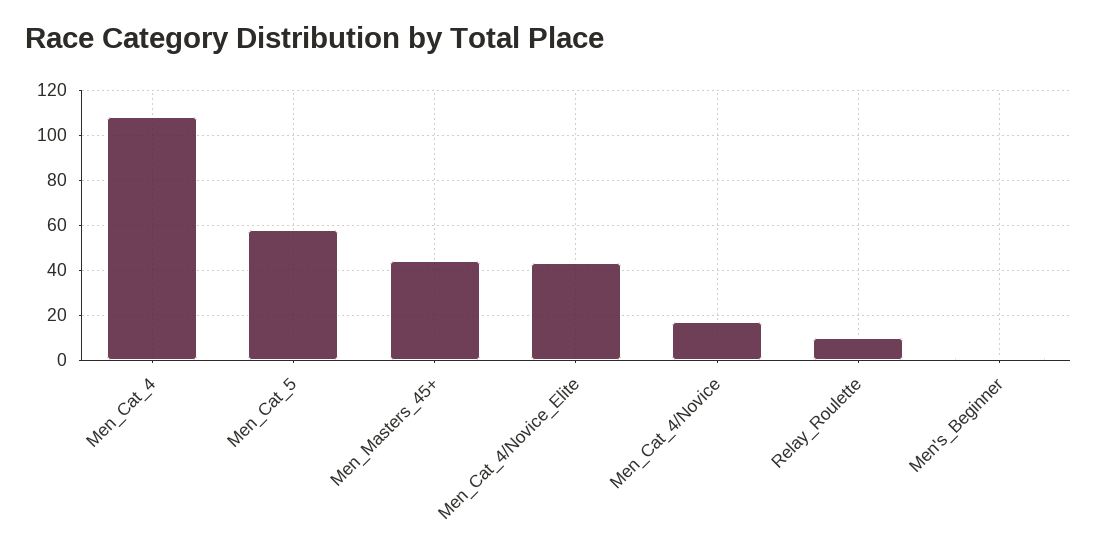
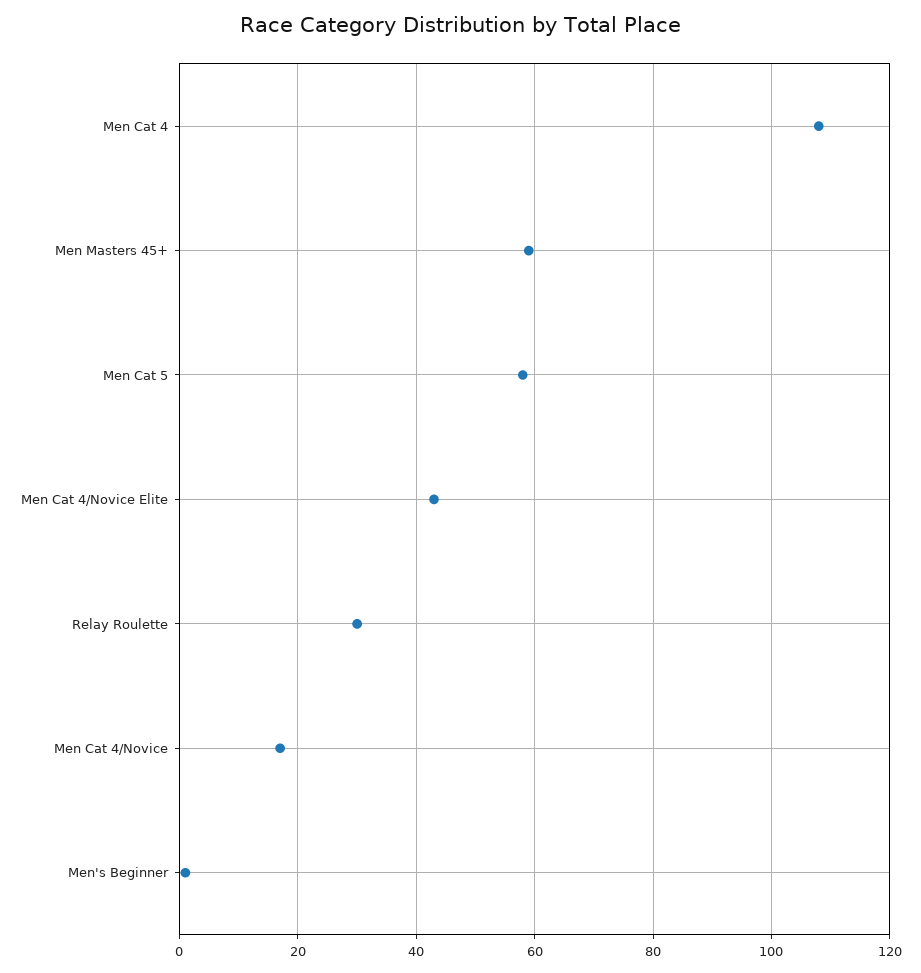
Men_Masters_45+: 45 -> 60
Relay_Roulette: 10 -> 30

